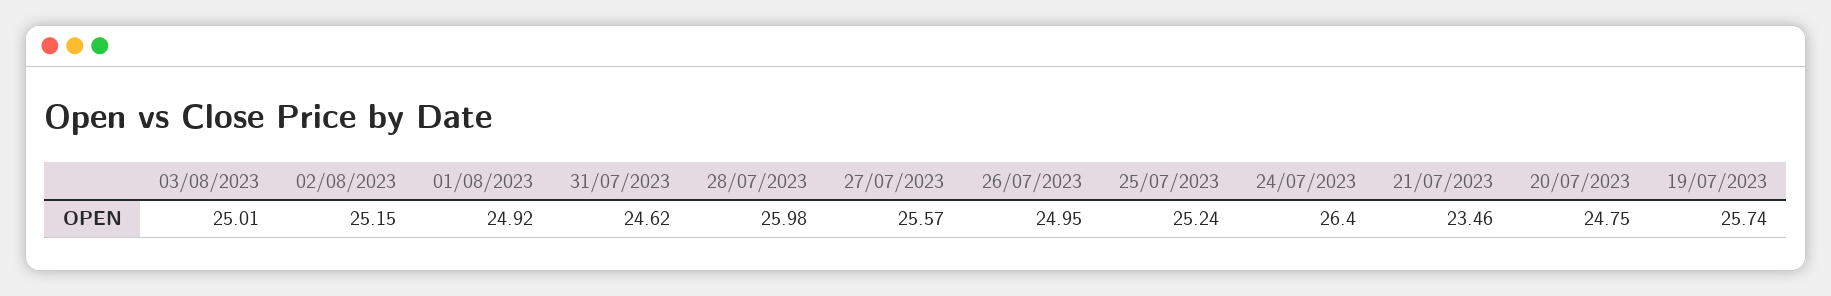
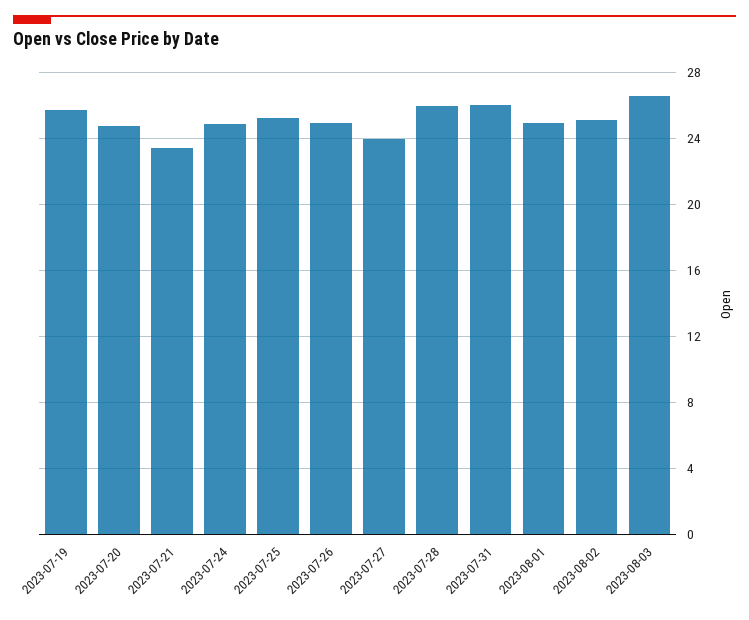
03/08/2023: 25.01 -> 26.5
31/07/2023: 24.62 -> 26
27/07/2023: 25.57 -> 24
24/07/2023: 26.4 -> 25

